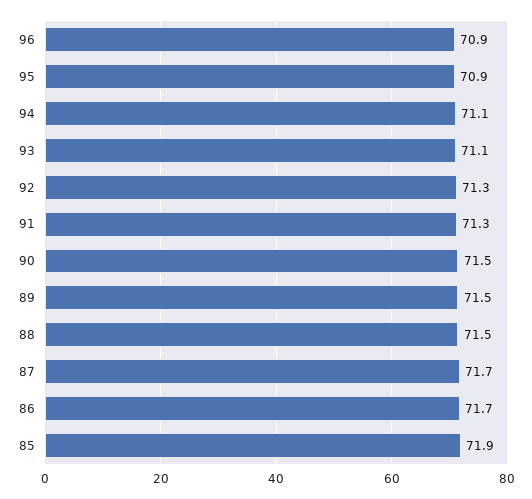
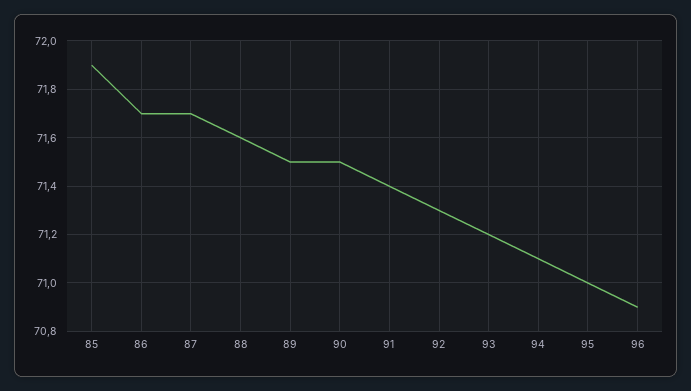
95: 70.9 -> 71
93: 71.1 -> 71.2
91: 71.3 -> 71.4
88: 71.5 -> 71.6

